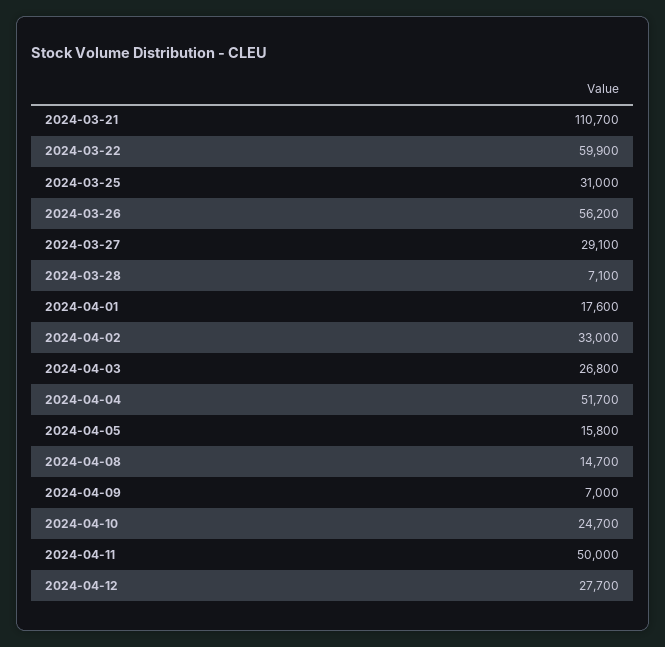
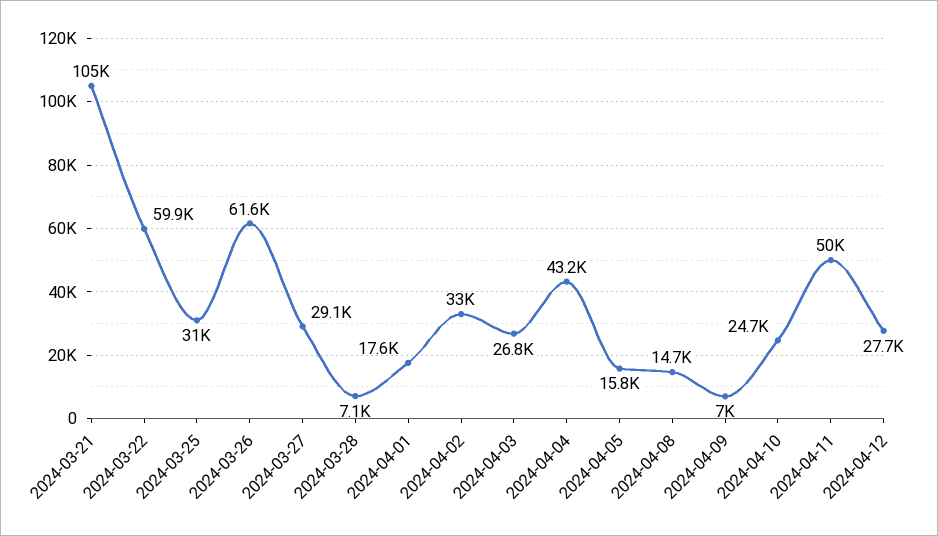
2024-03-21: 110700 -> 105000
2024-03-26: 56200 -> 61600
2024-04-04: 51700 -> 43200

